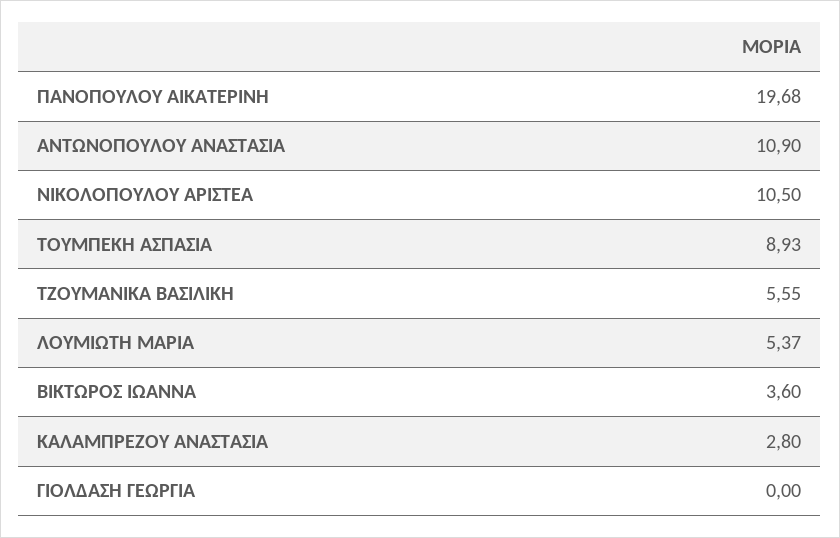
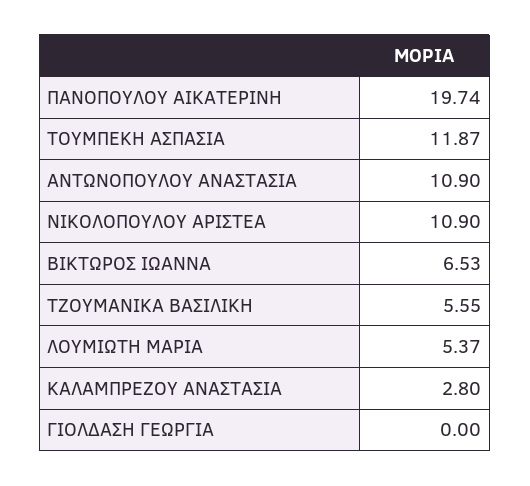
ΠΑΝΟΠΟΥΛΟΥ ΑΙΚΑΤΕΡΙΝΗ: 19.68 -> 19.74
ΝΙΚΟΛΟΠΟΥΛΟΥ ΑΡΙΣΤΕΑ: 10.5 -> 10.9
ΤΟΥΜΠΕΚΗ ΑΣΠΑΣΙΑ: 8.93 -> 11.87
ΒΙΚΤΩΡΟΣ ΙΩΑΝΝΑ: 3.6 -> 6.53

